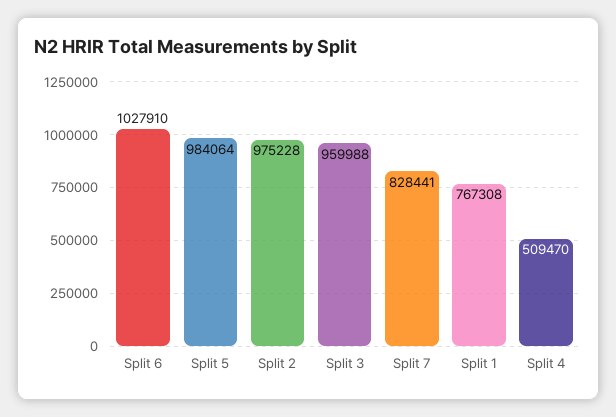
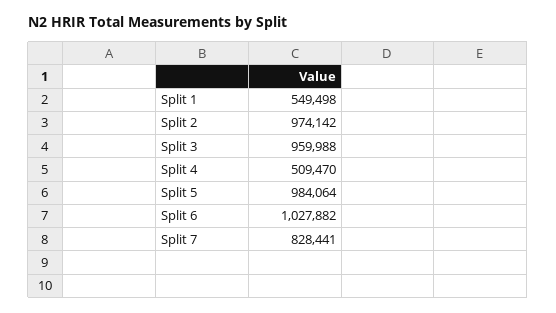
Split 6: 1027910 -> 1027882
Split 2: 975228 -> 974142
Split 1: 767308 -> 549498

